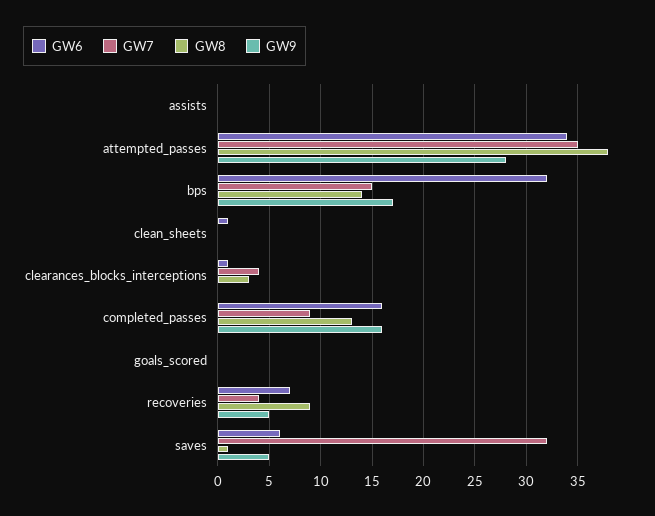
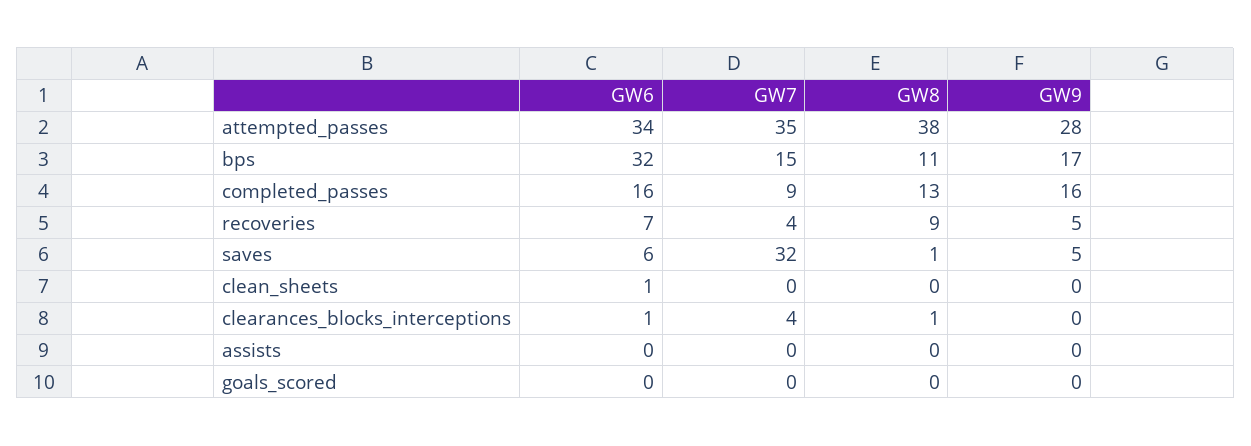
GW8, bps: 14 -> 11
GW8, clearances_blocks_interceptions: 3 -> 1

